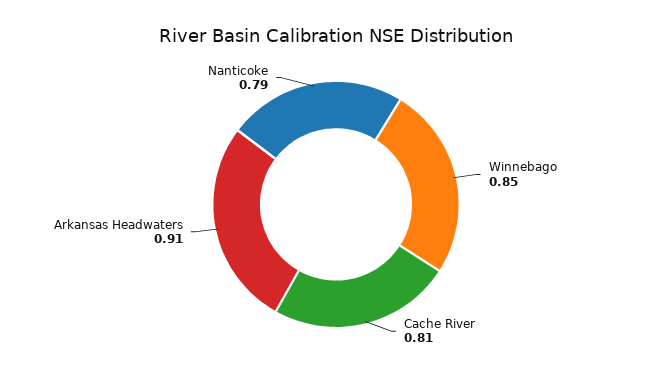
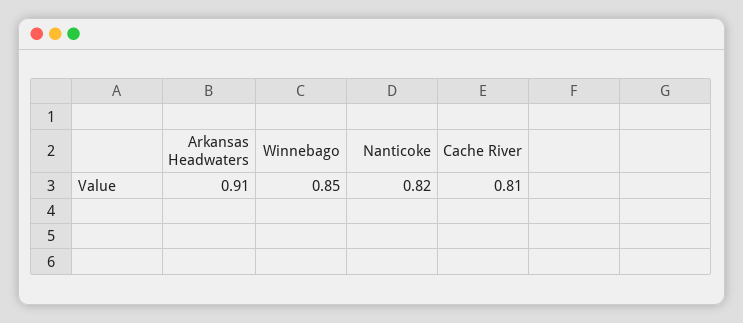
Nanticoke: 0.79 -> 0.82

